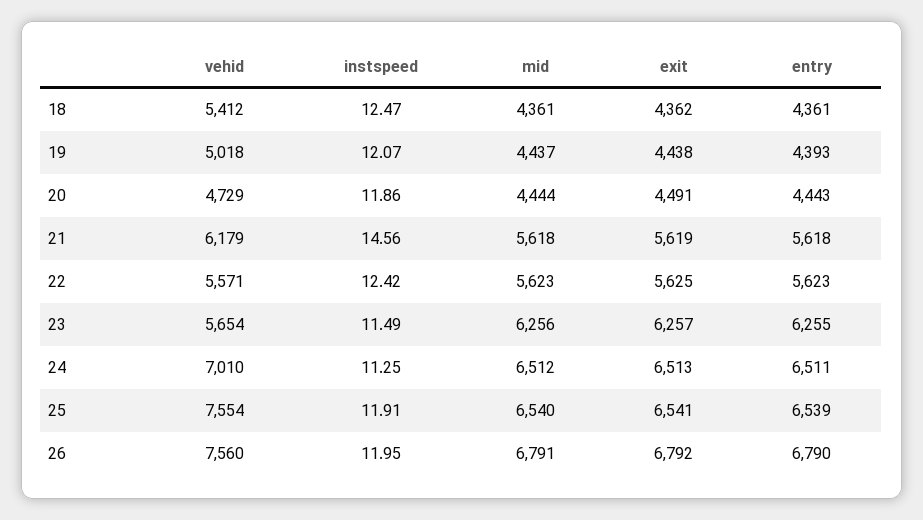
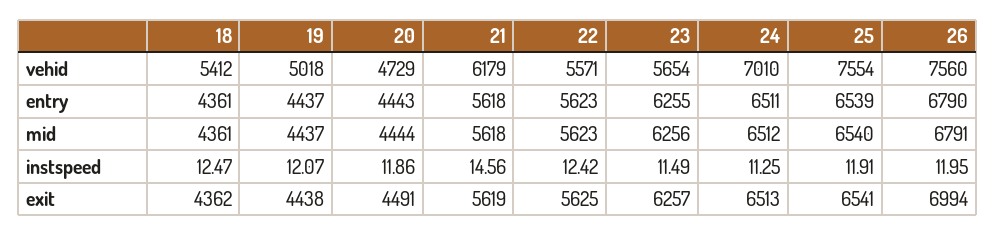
entry, 19: 4393 -> 4437
exit, 26: 6792 -> 6994

